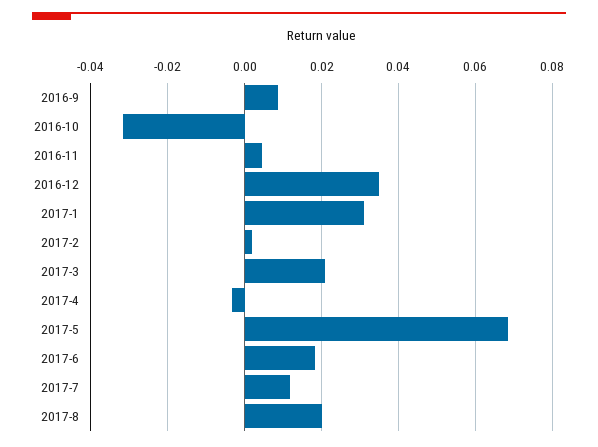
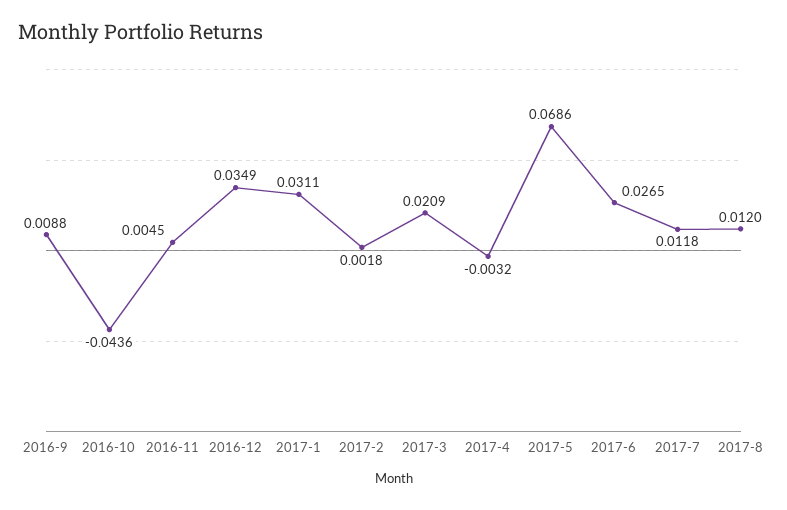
2016-10: -0.032 -> -0.0436
2017-6: 0.018 -> 0.0265
2017-8: 0.02 -> 0.012

